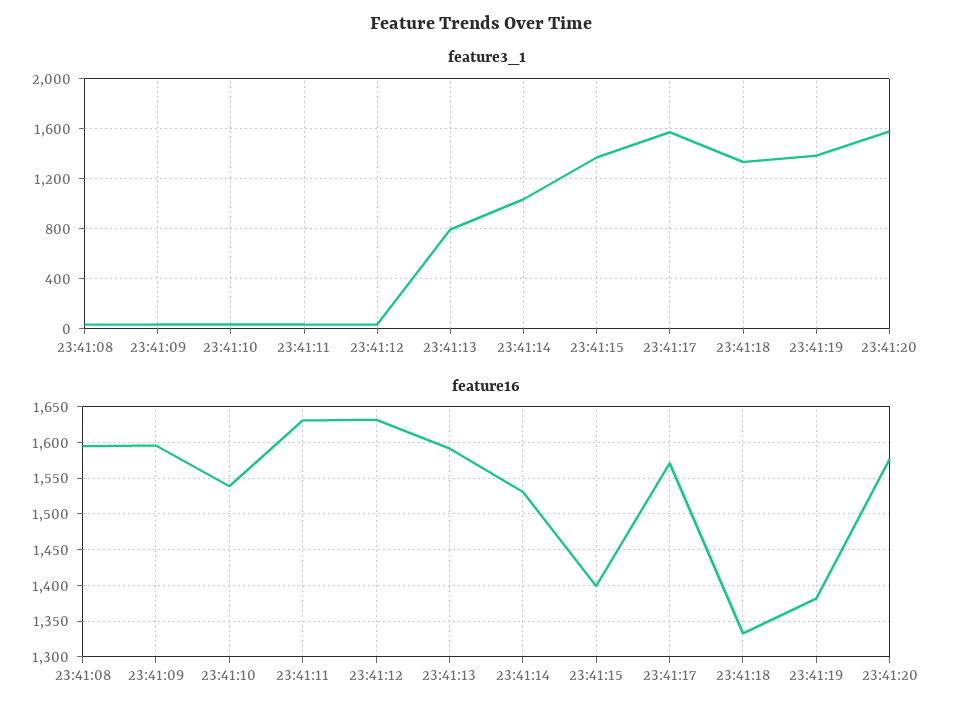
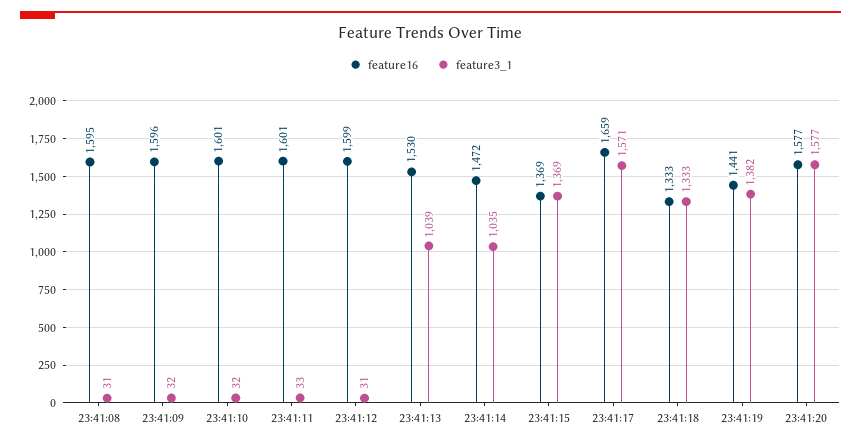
feature3_1, 23:41:13: 800 -> 1039
feature16, 23:41:10: 1540 -> 1601
feature16, 23:41:11: 1630 -> 1601
feature16, 23:41:12: 1630 -> 1599
feature16, 23:41:13: 1590 -> 1530
feature16, 23:41:14: 1530 -> 1472
feature16, 23:41:15: 1400 -> 1369
feature16, 23:41:17: 1570 -> 1659
feature16, 23:41:19: 1380 -> 1441

